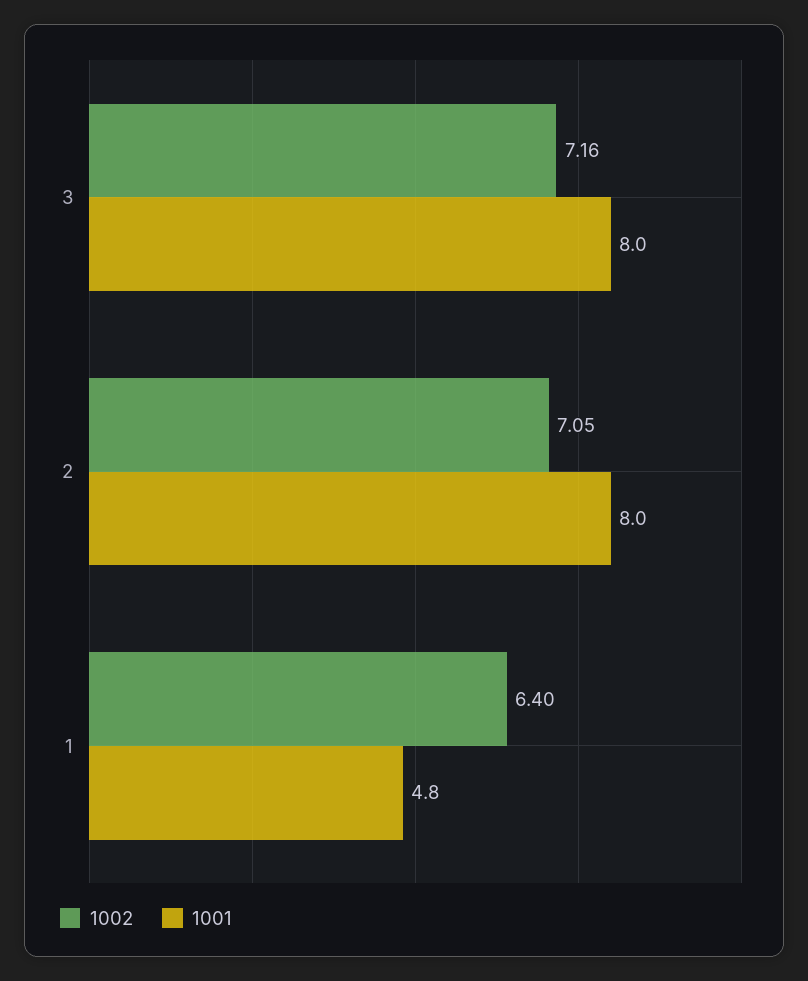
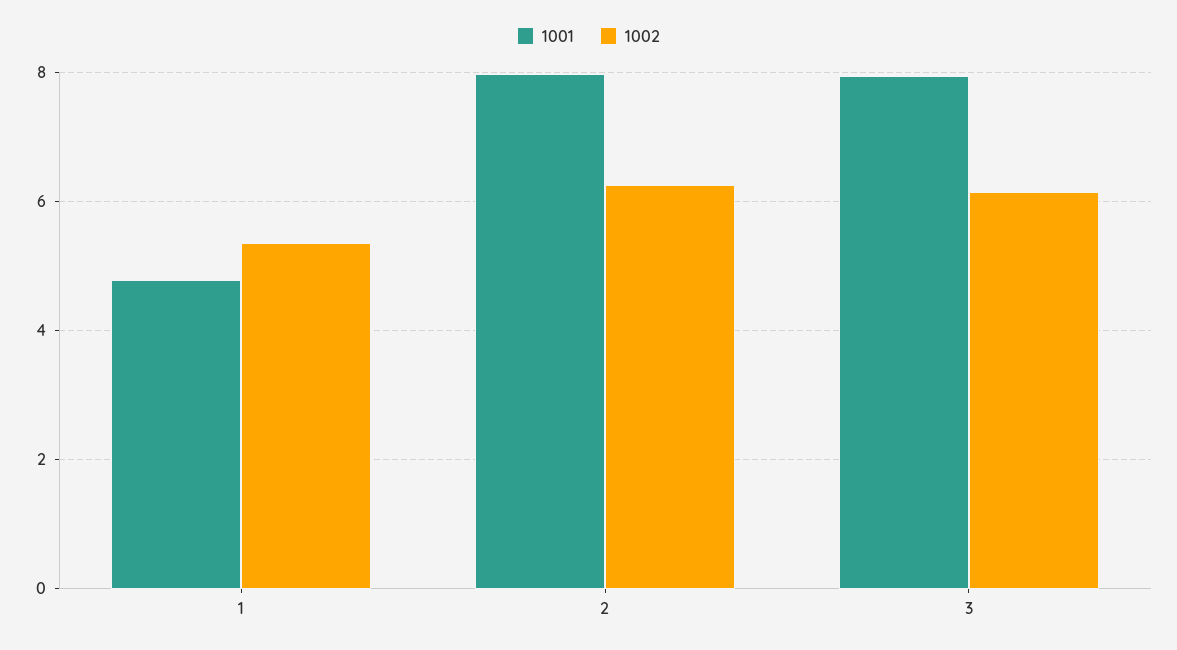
1002, 3: 7.16 -> 6.2
1002, 2: 7.05 -> 6.2
1002, 1: 6.4 -> 5.4

